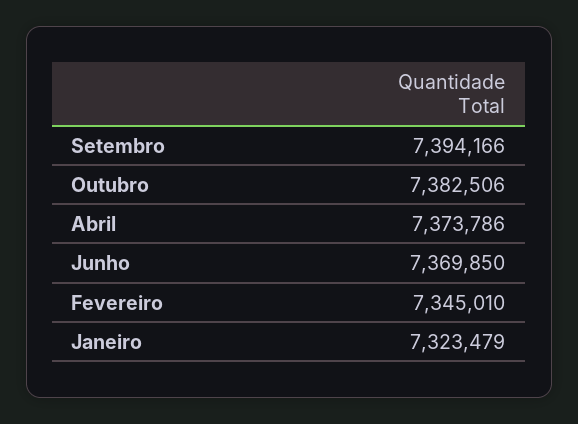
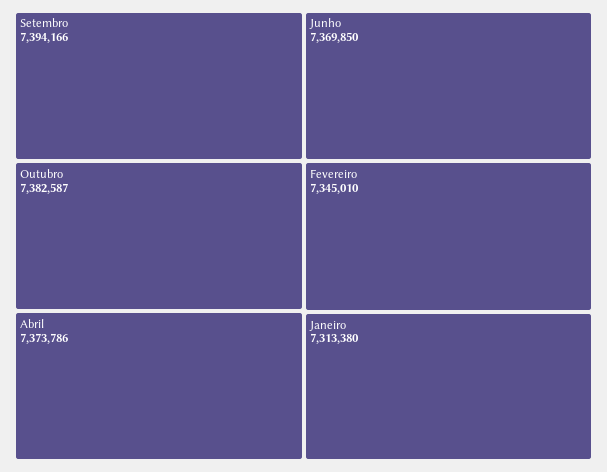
Outubro: 7382506 -> 7382587
Janeiro: 7323479 -> 7313380

